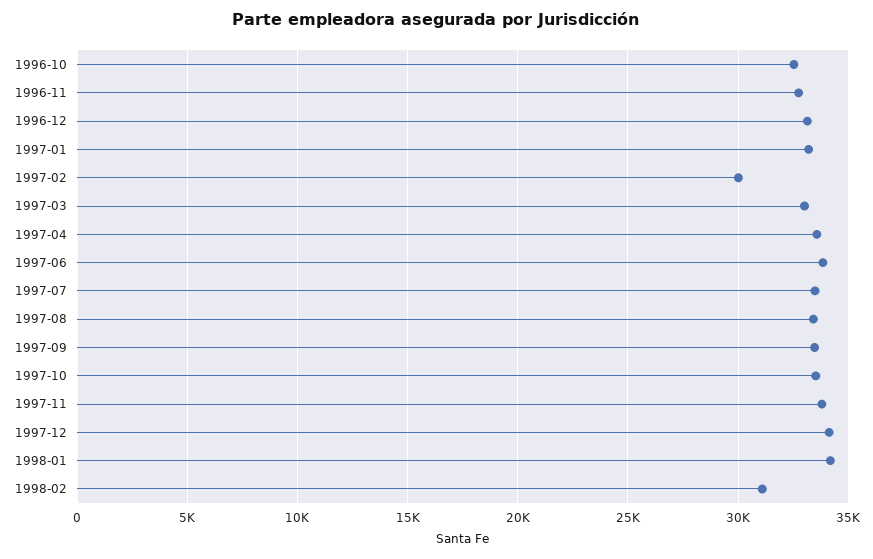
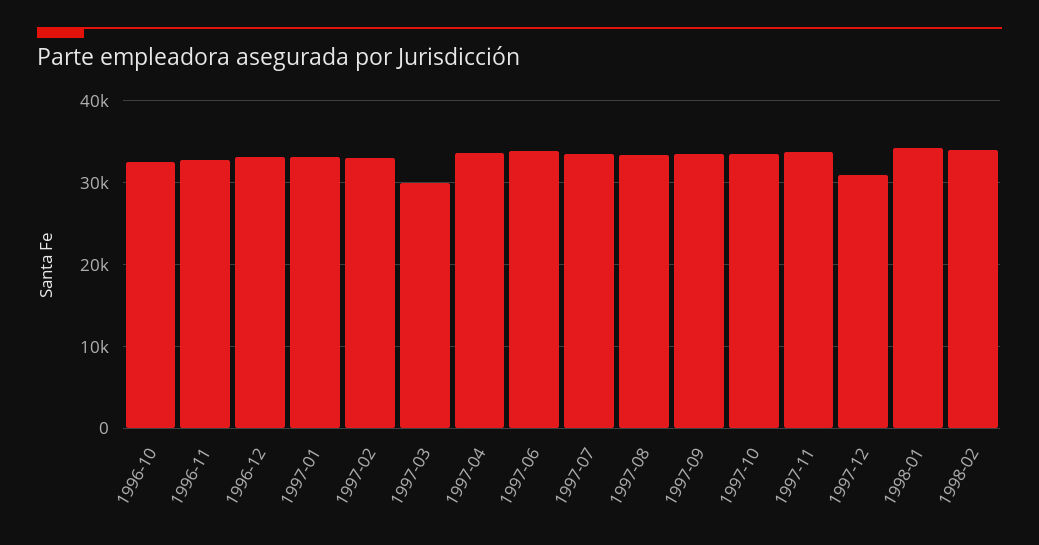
1997-02: 30000 -> 33000
1997-03: 33000 -> 30000
1997-12: 34000 -> 31000
1998-02: 31000 -> 34000

